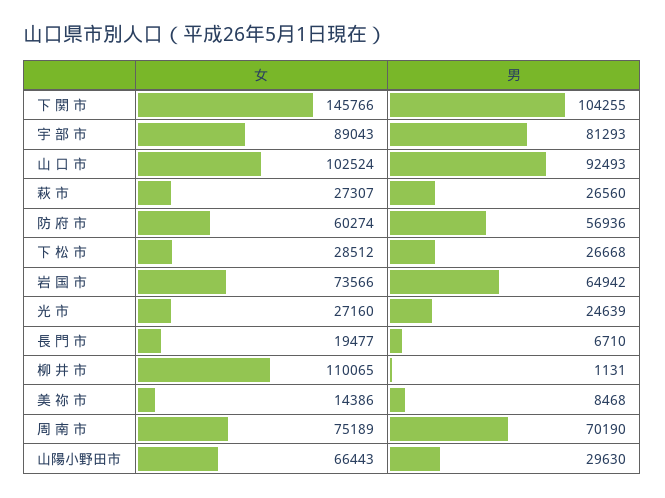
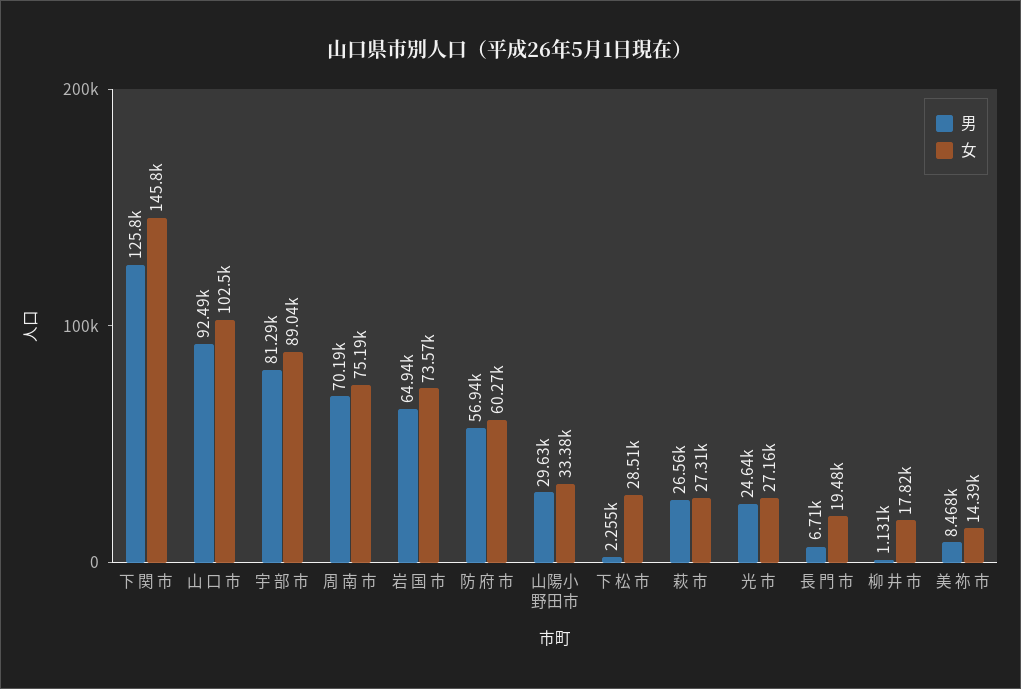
男, 下 関 市: 104255 -> 125800
男, 下 松 市: 26668 -> 2255
女, 柳 井 市: 110065 -> 17820
女, 山陽小野田市: 66443 -> 33380

